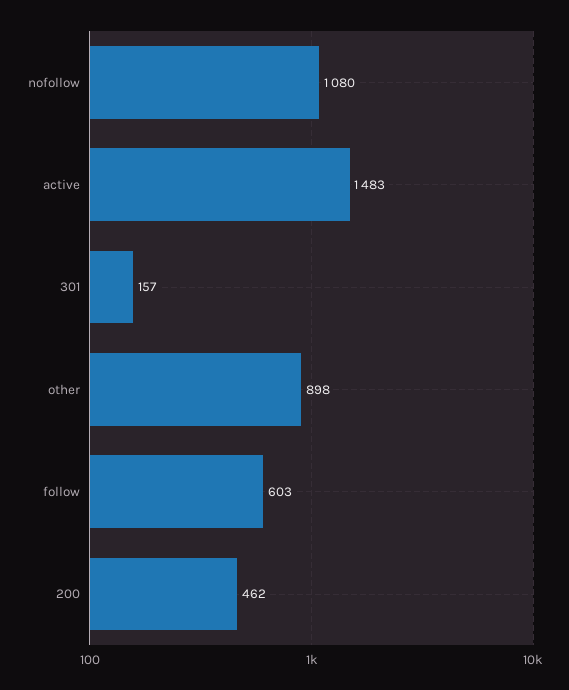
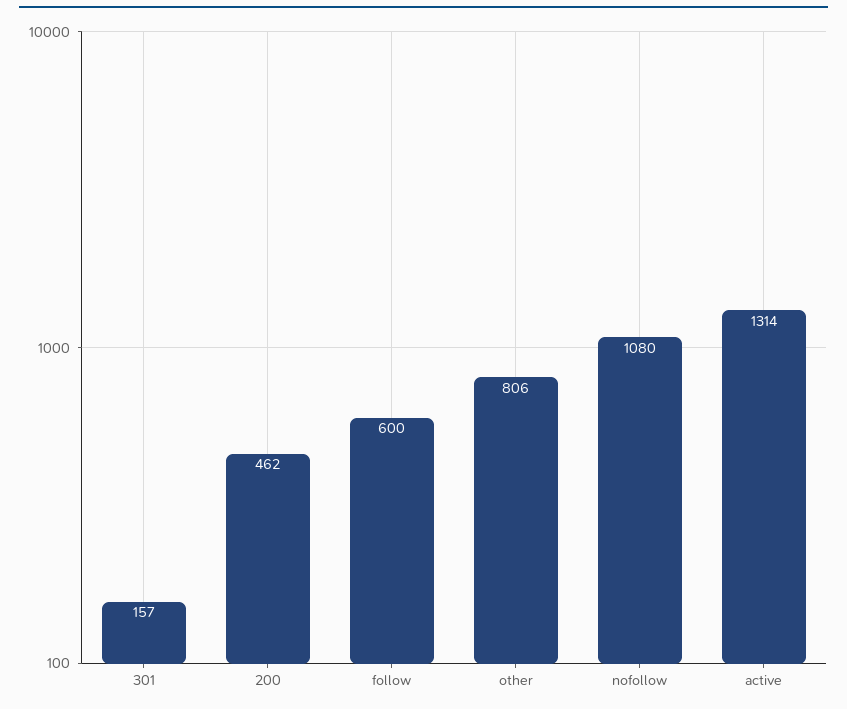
active: 1483 -> 1314
other: 898 -> 806
follow: 603 -> 600

